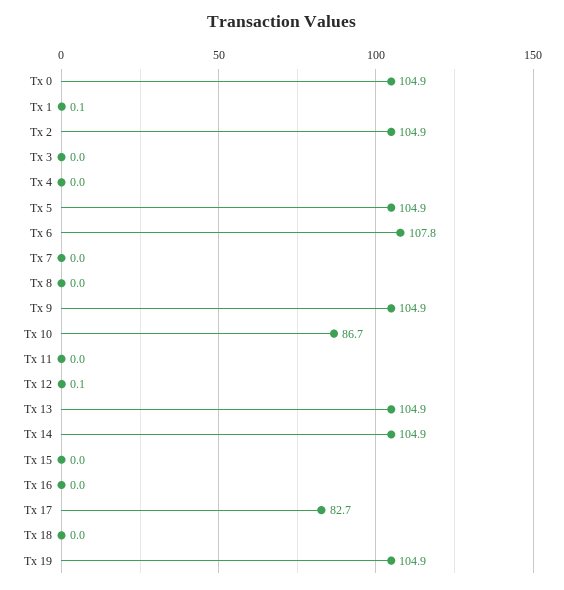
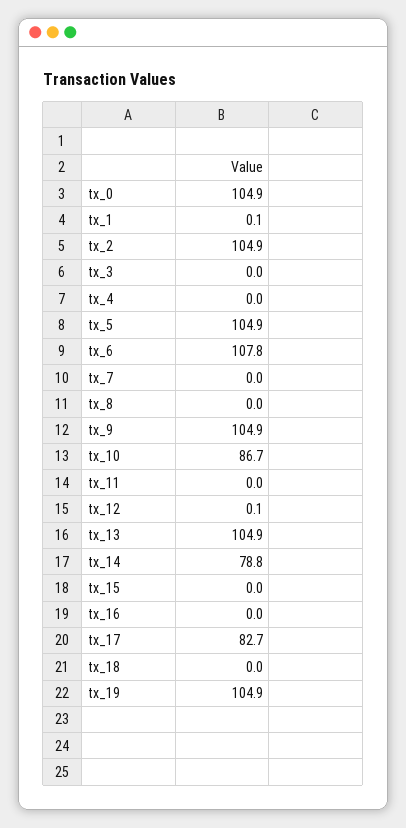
Tx 14: 104.9 -> 78.8

